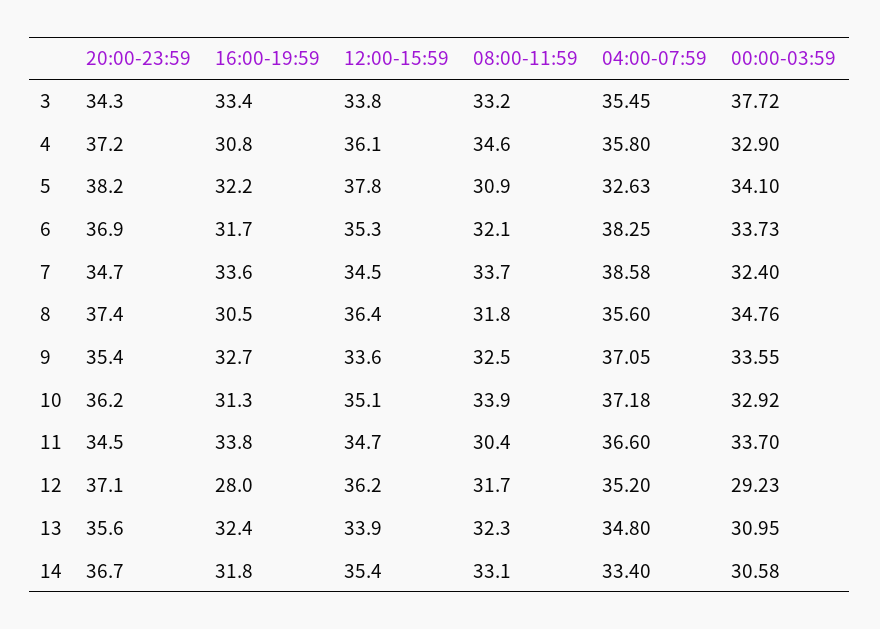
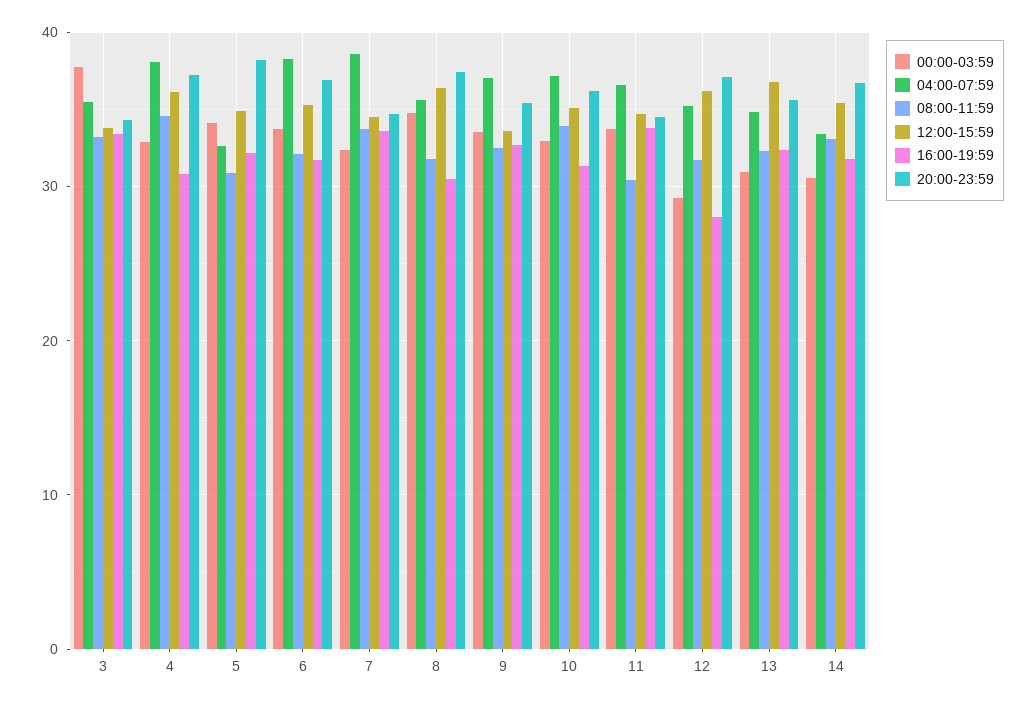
04:00-07:59, 4: 35.8 -> 38
12:00-15:59, 5: 37.8 -> 35
12:00-15:59, 13: 33.9 -> 37

